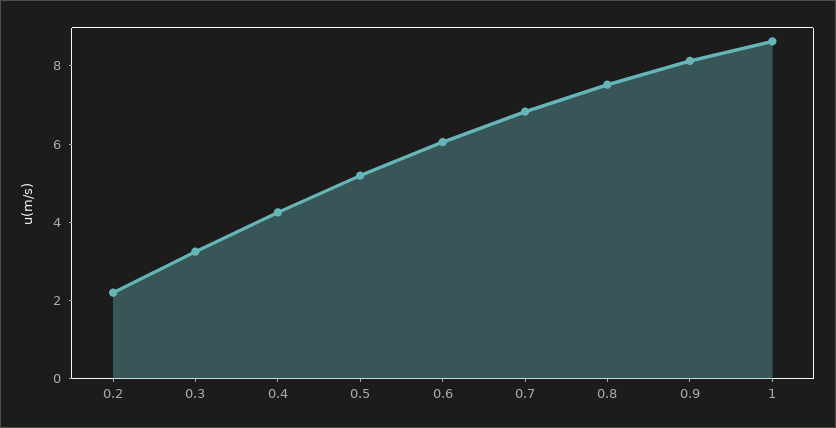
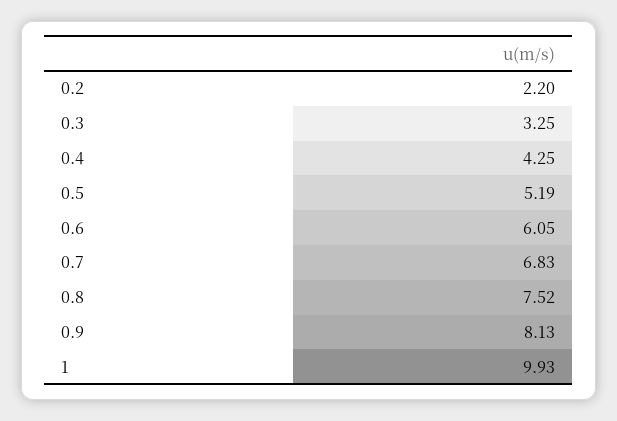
1: 8.5 -> 9.93

